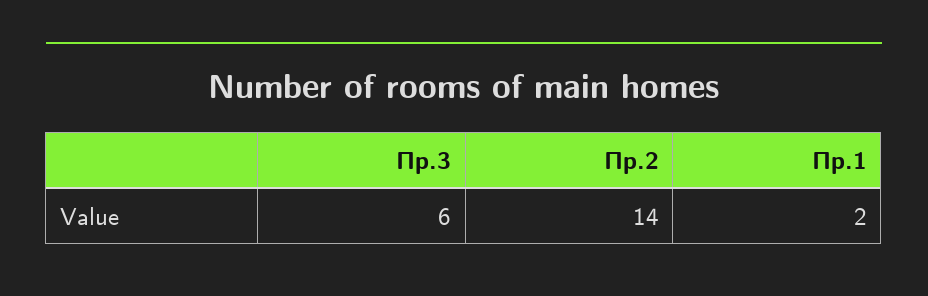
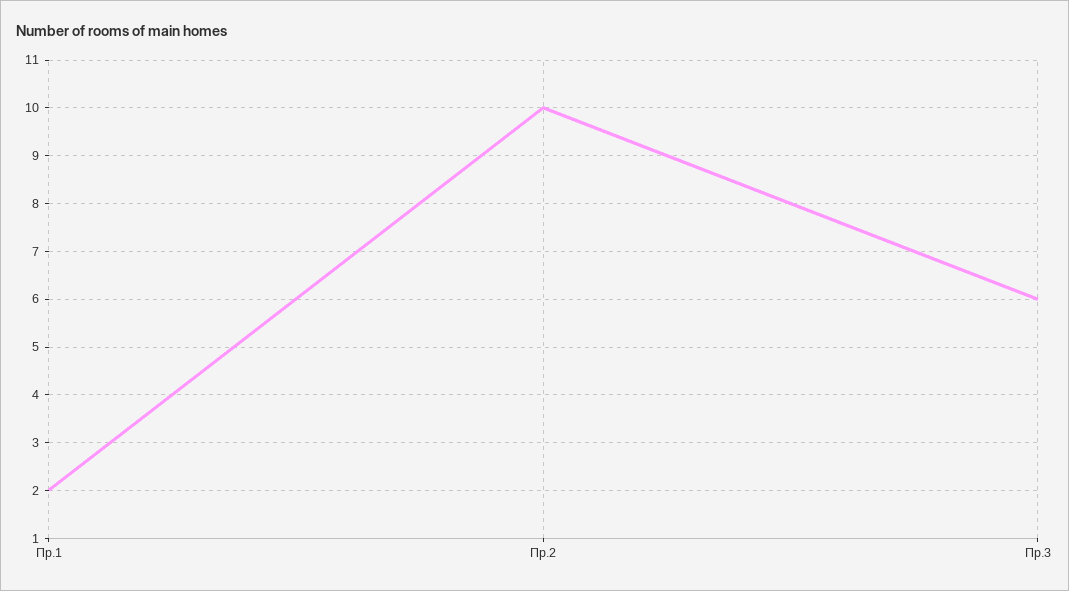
Пр.2: 14 -> 10

